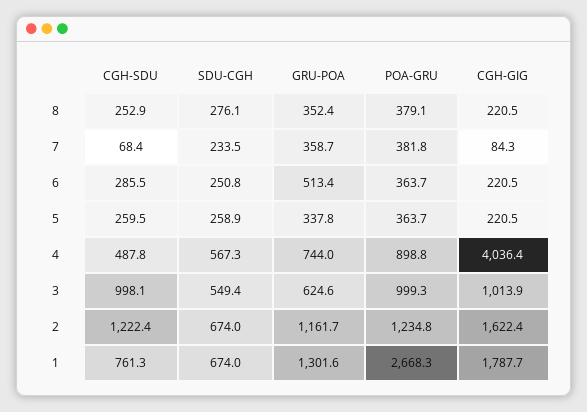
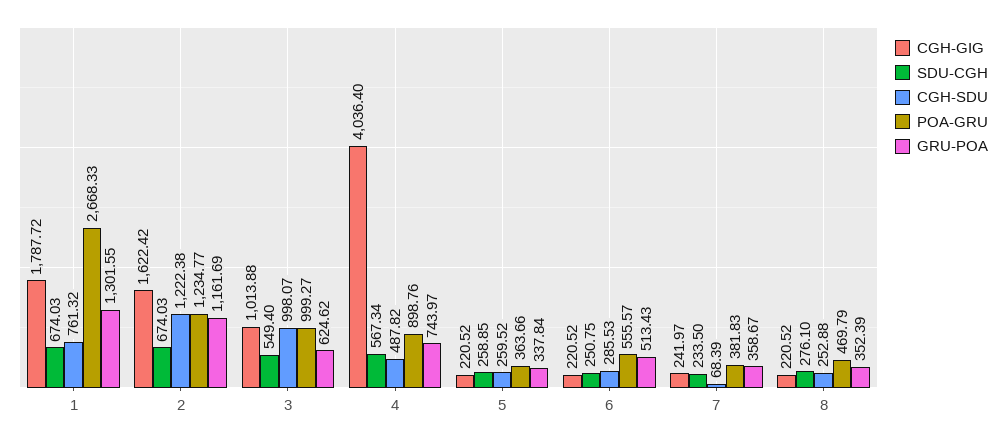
POA-GRU, 8: 379.1 -> 469.79
CGH-GIG, 7: 84.3 -> 241.97
POA-GRU, 6: 363.7 -> 555.57

